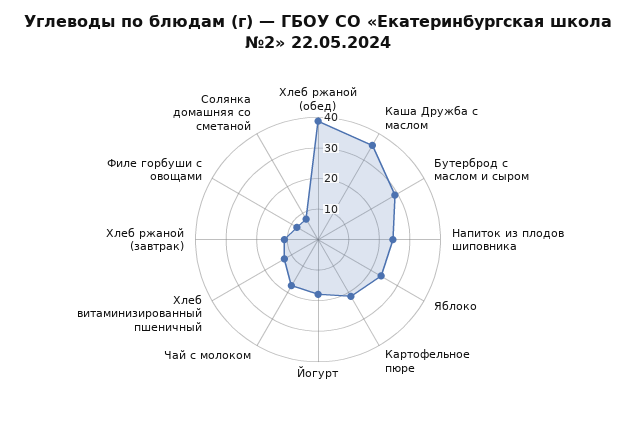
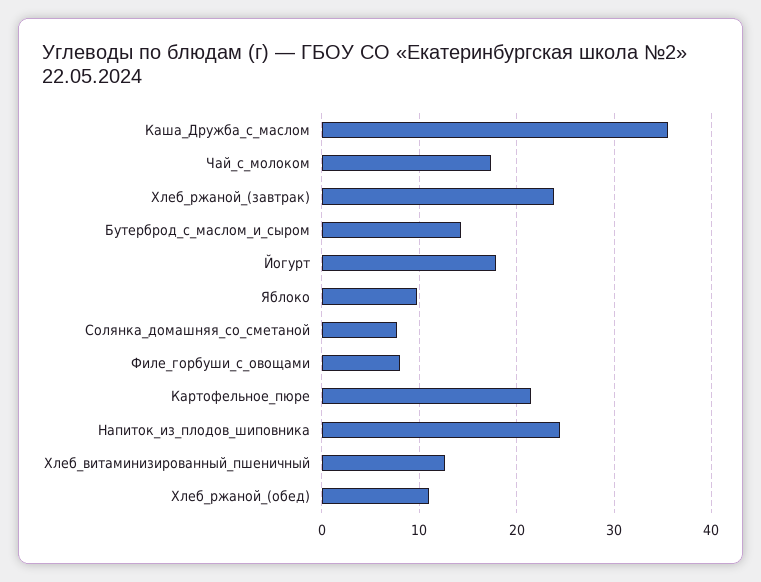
Хлеб ржаной (обед): 40 -> 11
Бутерброд с маслом и сыром: 30 -> 14
Яблоко: 25 -> 10
Хлеб ржаной (завтрак): 10 -> 24

